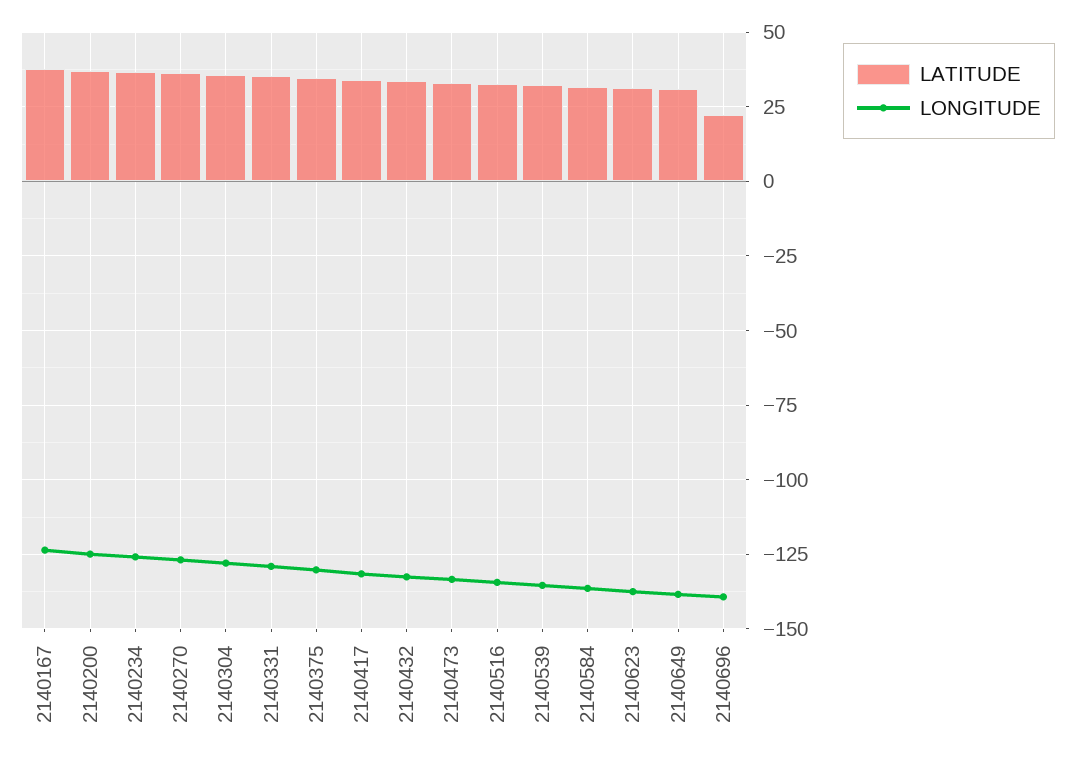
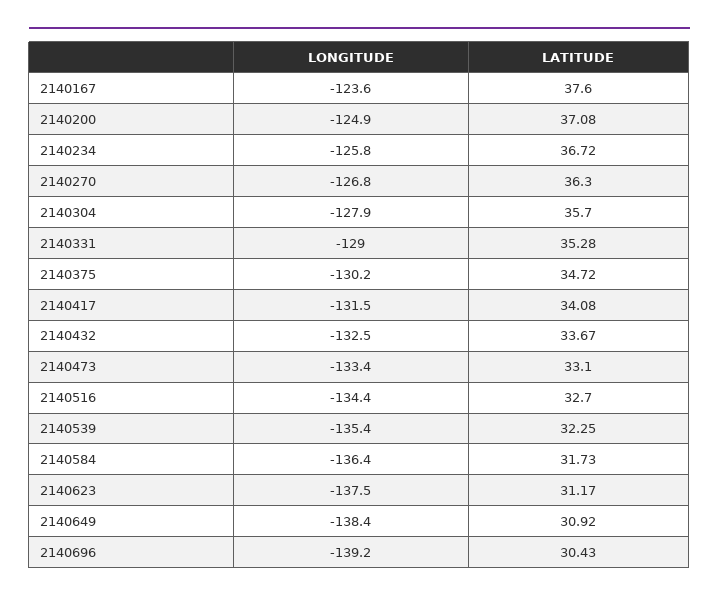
LATITUDE, 2140696: 22.5 -> 30.43

